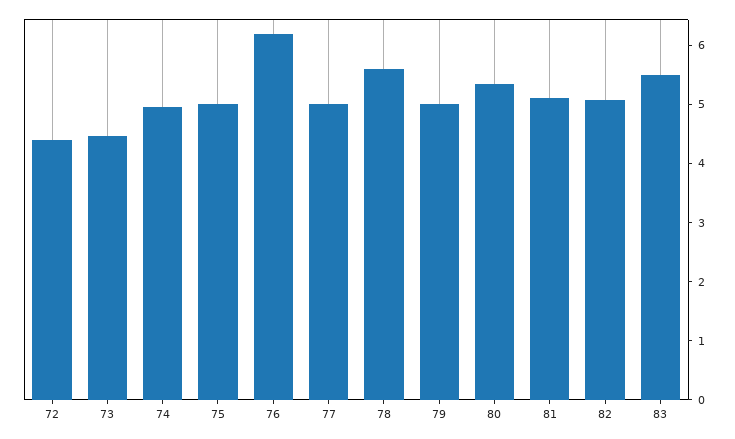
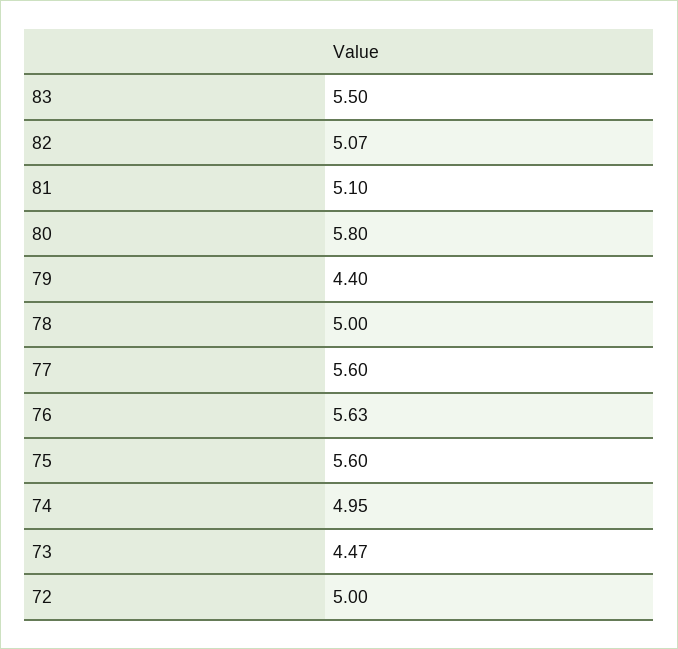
72: 4.4 -> 5
75: 5 -> 5.6
76: 6.2 -> 5.63
77: 5 -> 5.6
78: 5.6 -> 5
79: 5 -> 4.4
80: 5.4 -> 5.8

